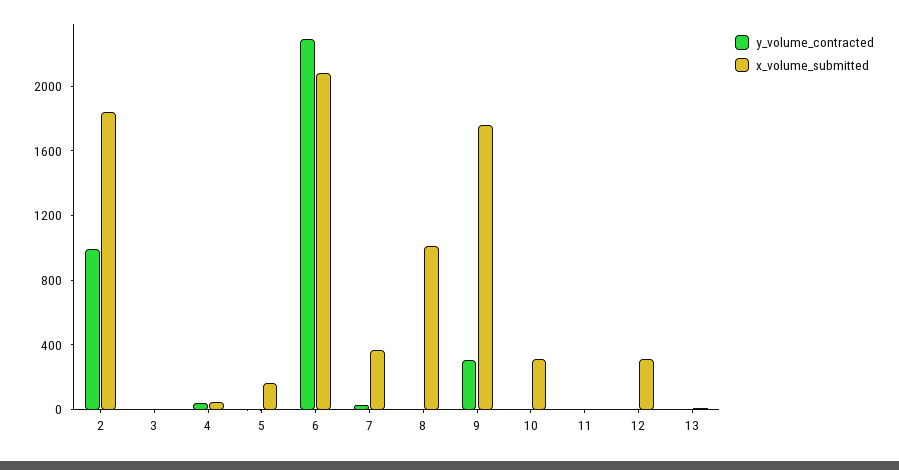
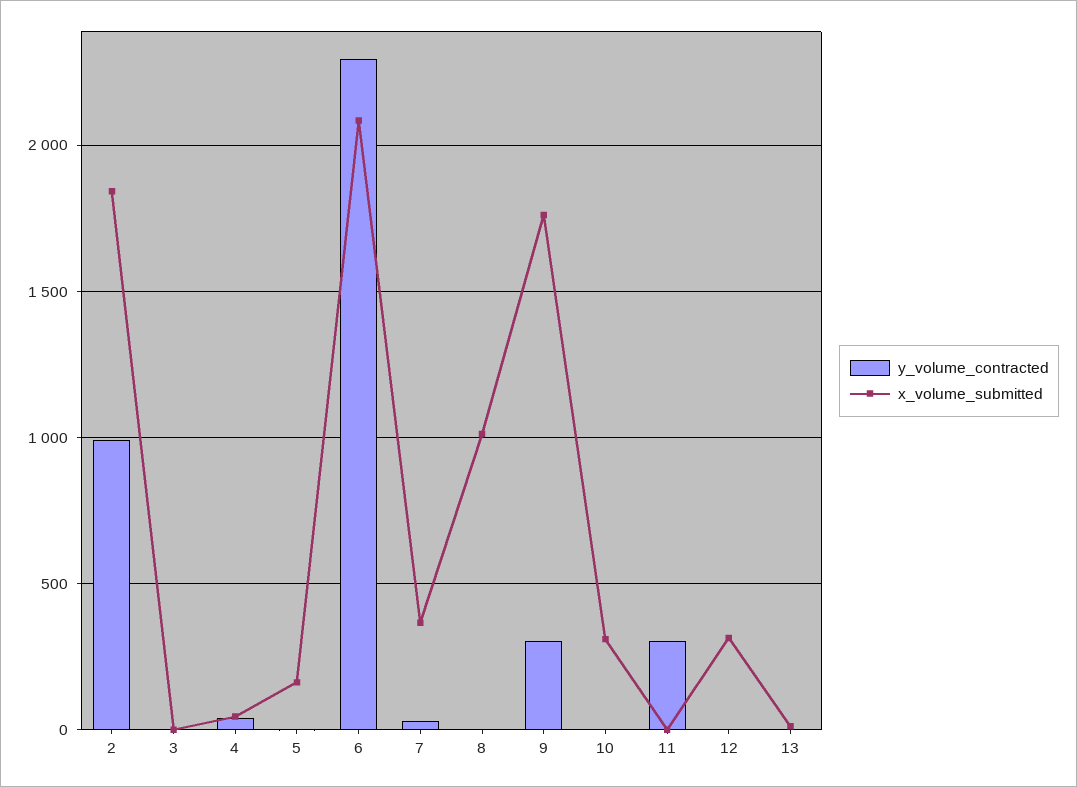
y_volume_contracted, 11: 0 -> 300

